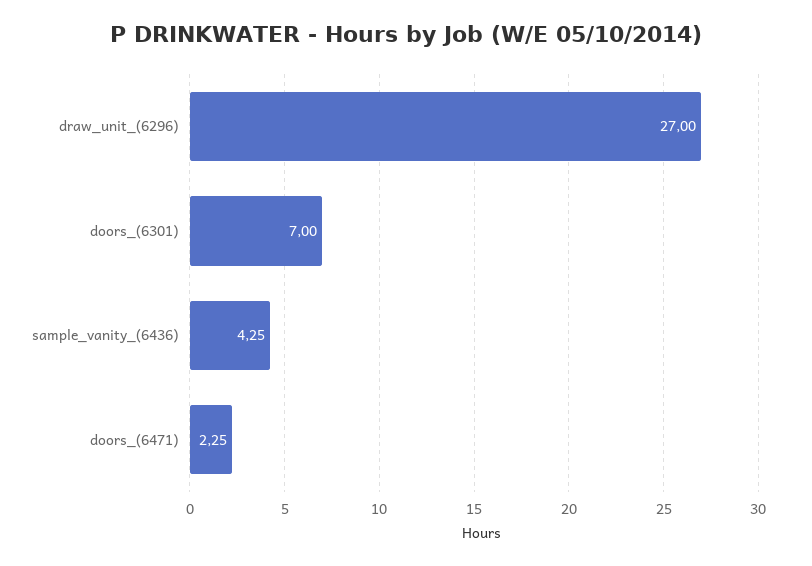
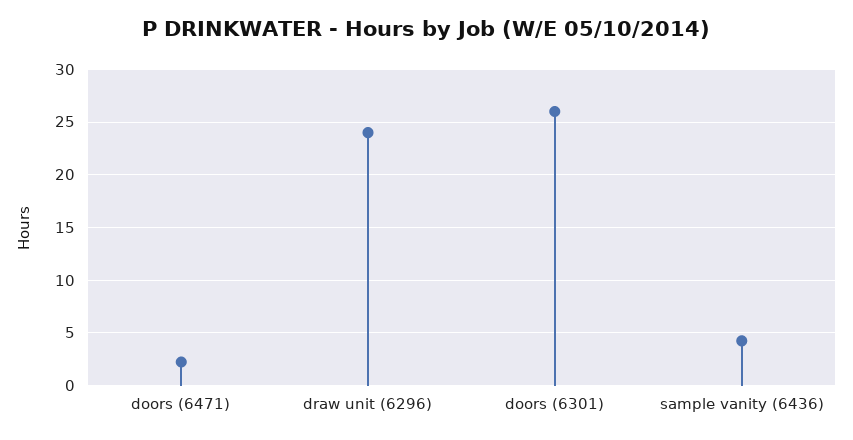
draw_unit_(6296): 27 -> 24
doors_(6301): 7 -> 26

